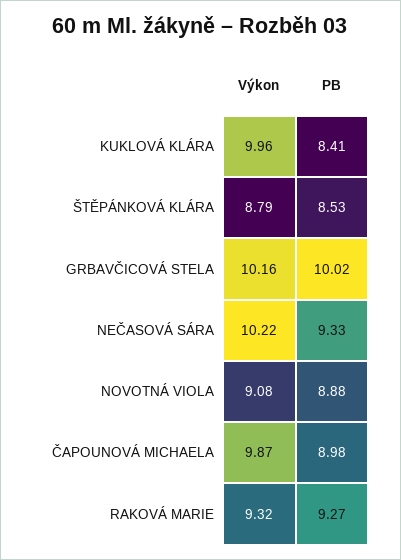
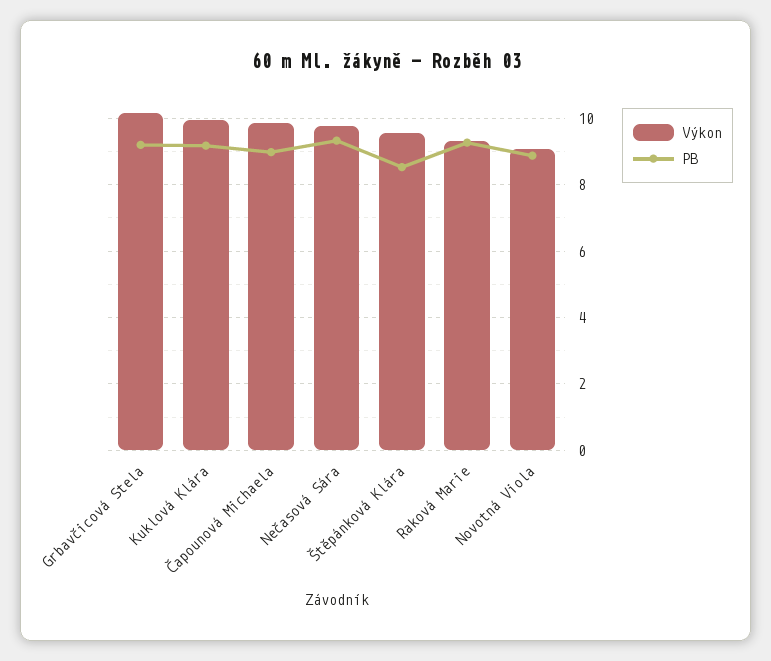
PB, KUKLOVÁ KLÁRA: 8.41 -> 9.2
Výkon, ŠTĚPÁNKOVÁ KLÁRA: 8.79 -> 9.6
PB, GRBAVČICOVÁ STELA: 10.02 -> 9.2
Výkon, NEČASOVÁ SÁRA: 10.22 -> 9.8

